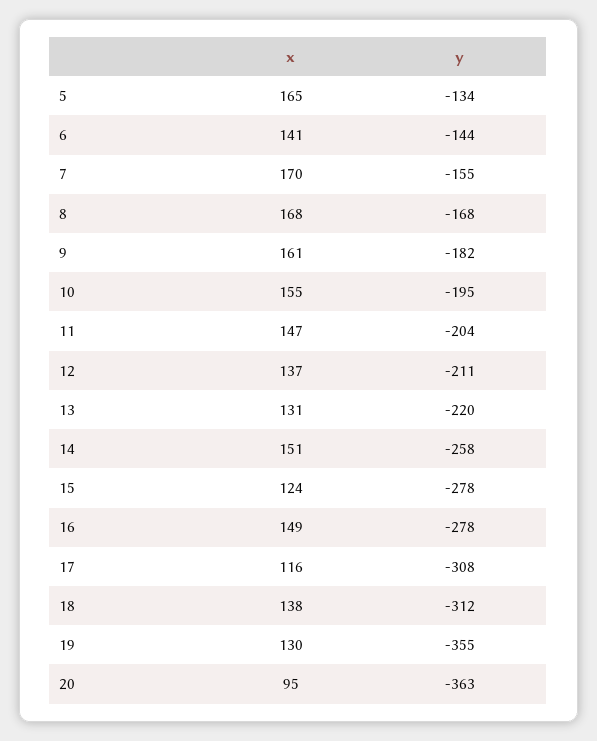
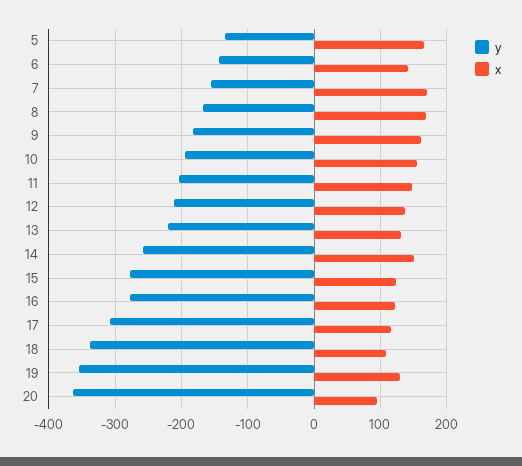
x, 16: 149 -> 120
x, 18: 138 -> 110
y, 18: -312 -> -340

